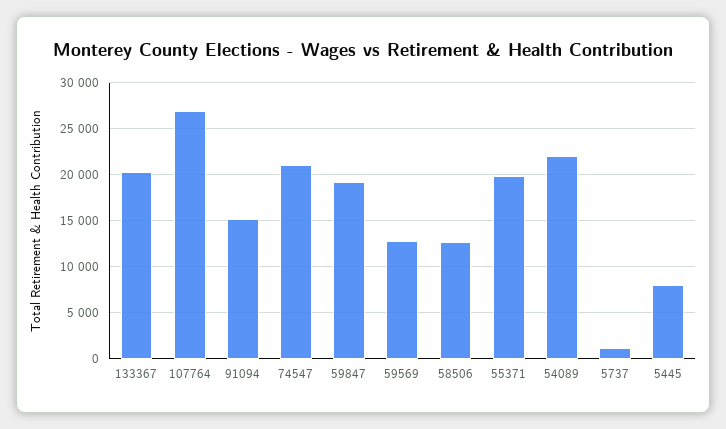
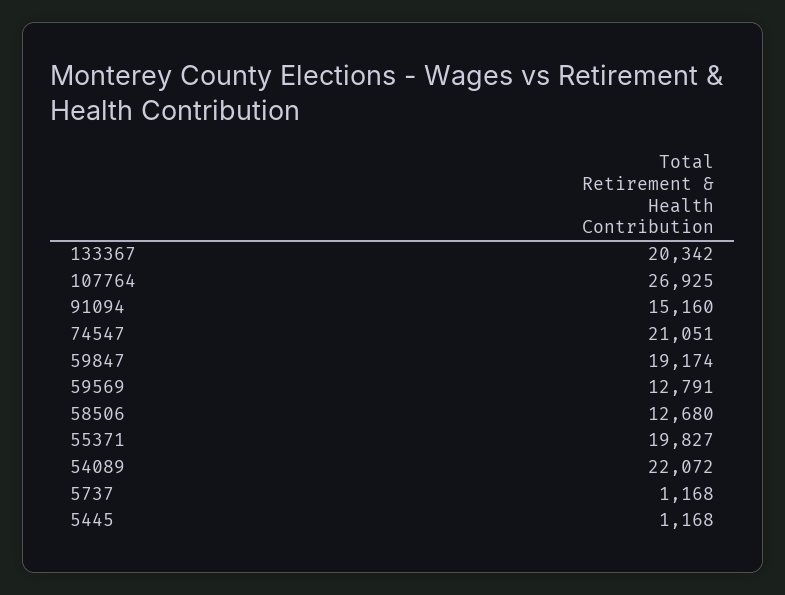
5445: 8000 -> 1168

